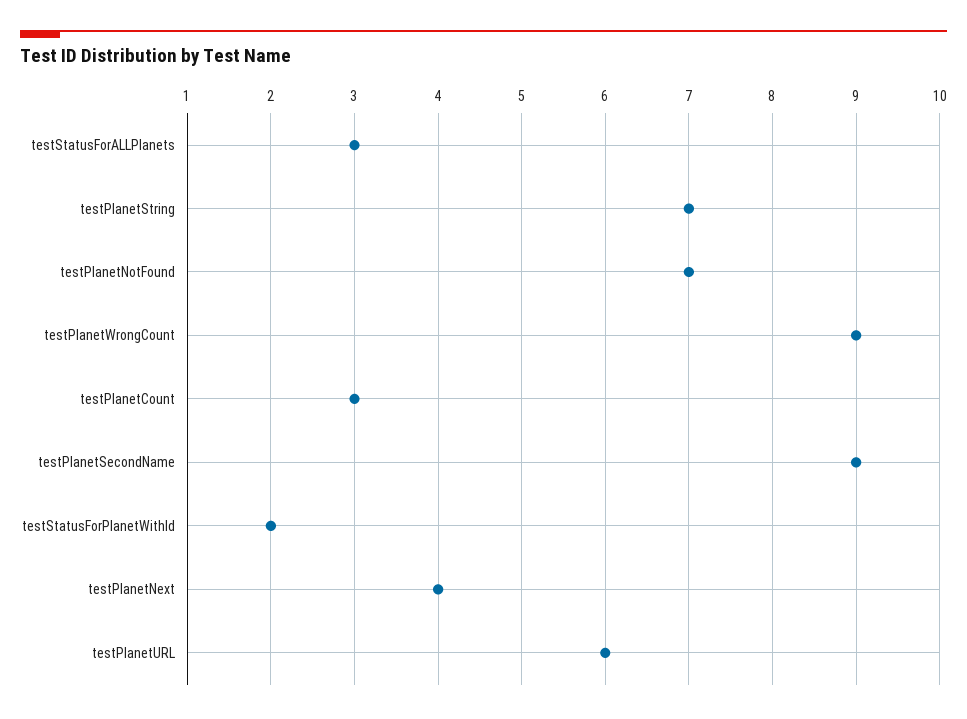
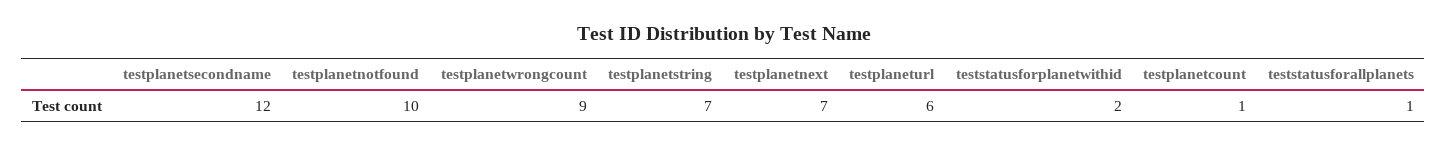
testStatusForALLPlanets: 3 -> 1
testPlanetNotFound: 7 -> 10
testPlanetCount: 3 -> 1
testPlanetSecondName: 9 -> 12
testPlanetNext: 4 -> 7

